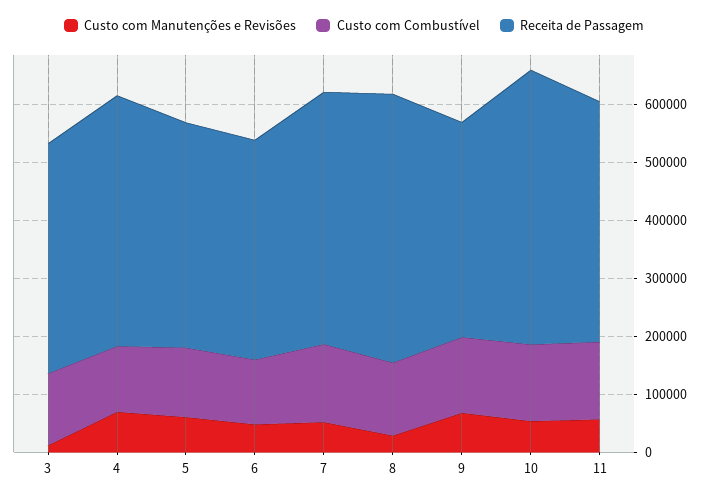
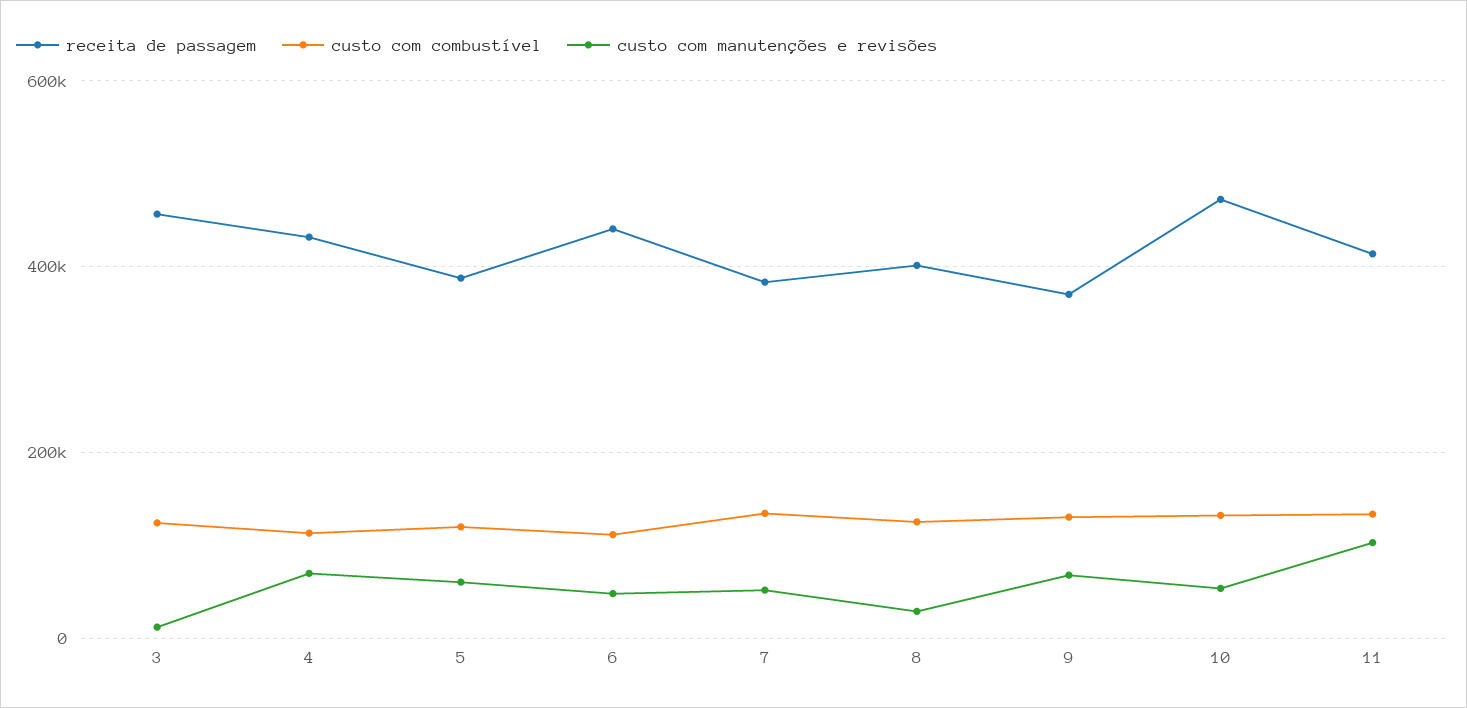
Receita de Passagem, 3: 400000 -> 460000
Receita de Passagem, 6: 380000 -> 440000
Receita de Passagem, 7: 440000 -> 380000
Receita de Passagem, 8: 460000 -> 400000
Custo com Manutenções e Revisões, 11: 60000 -> 100000

